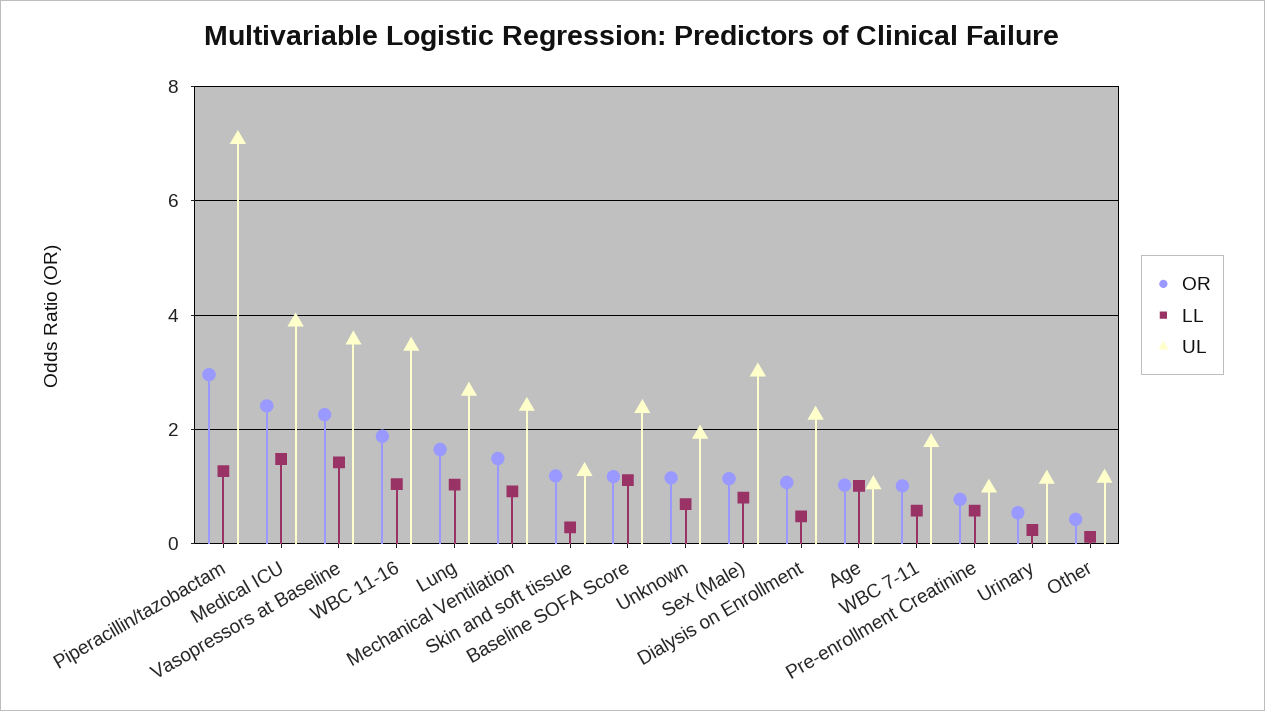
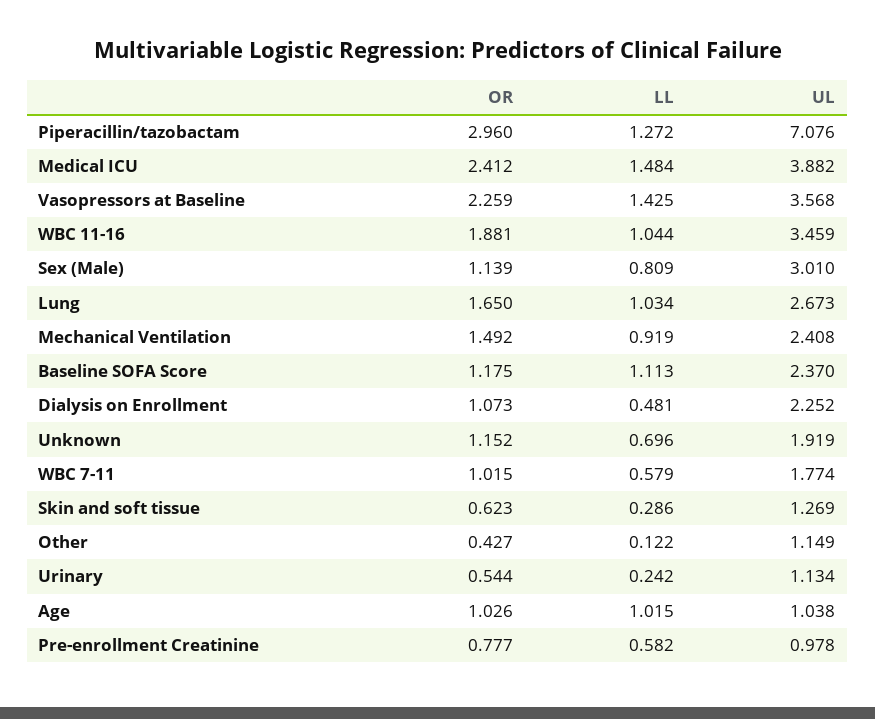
OR, Skin and soft tissue: 1.2 -> 0.623

